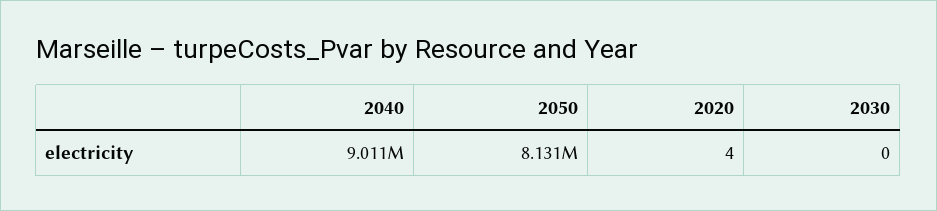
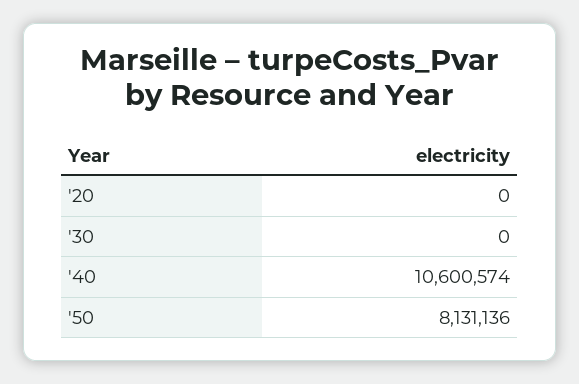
2040: 9011000 -> 10600574
2020: 4 -> 0

